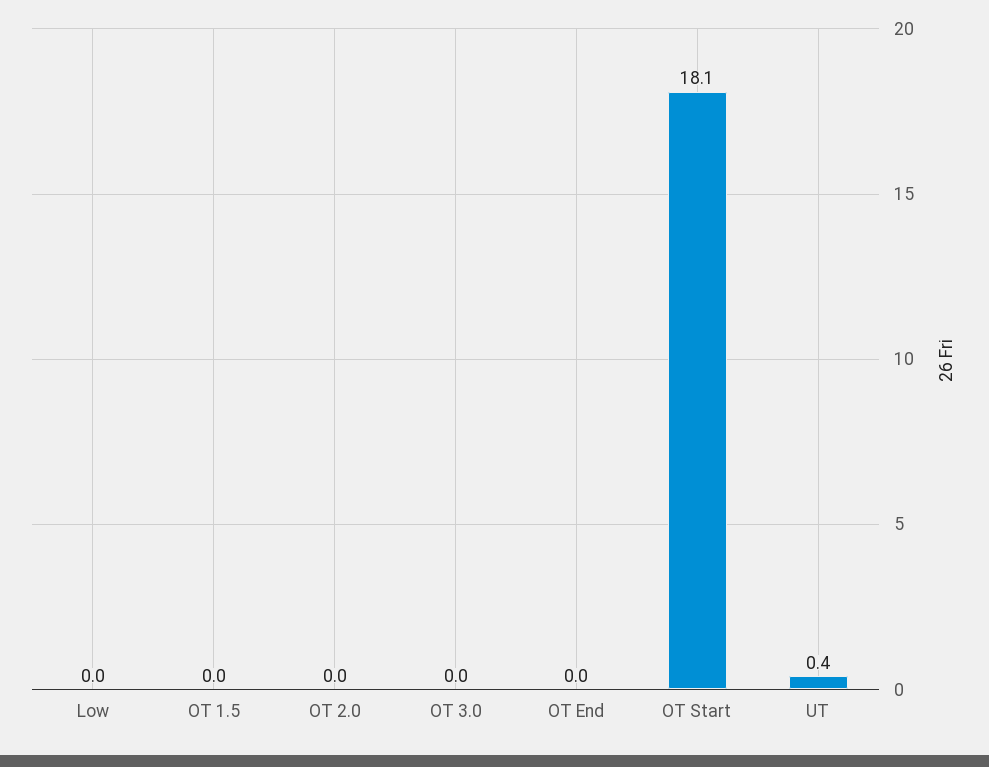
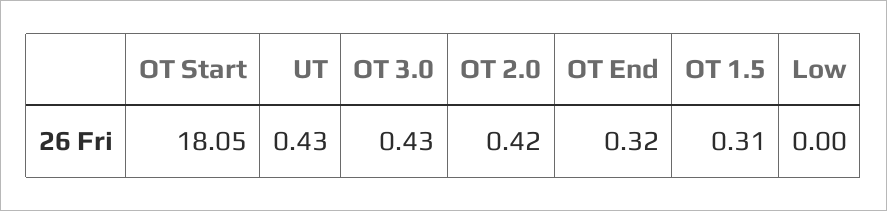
OT 1.5: 0 -> 0.31
OT 2.0: 0 -> 0.42
OT 3.0: 0 -> 0.43
OT End: 0 -> 0.32

